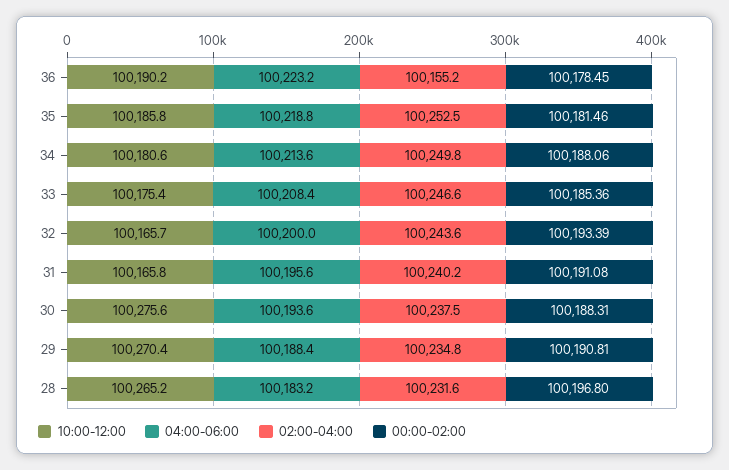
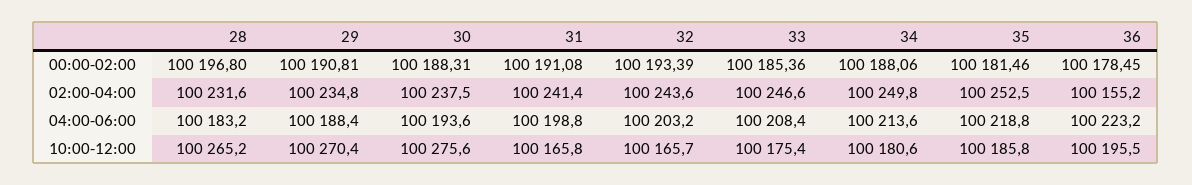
10:00-12:00, 36: 100190.2 -> 100195.5
04:00-06:00, 32: 100200 -> 100203.2
04:00-06:00, 31: 100195.6 -> 100198.8
02:00-04:00, 31: 100240.2 -> 100241.4

